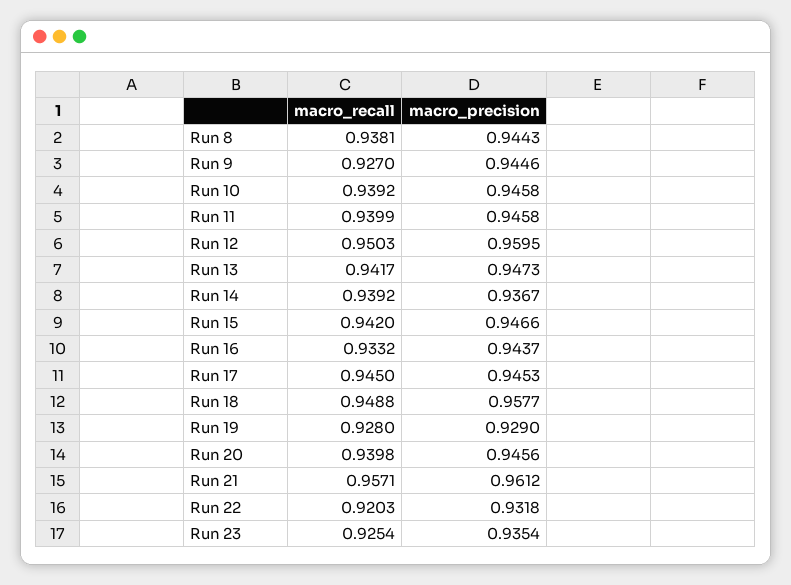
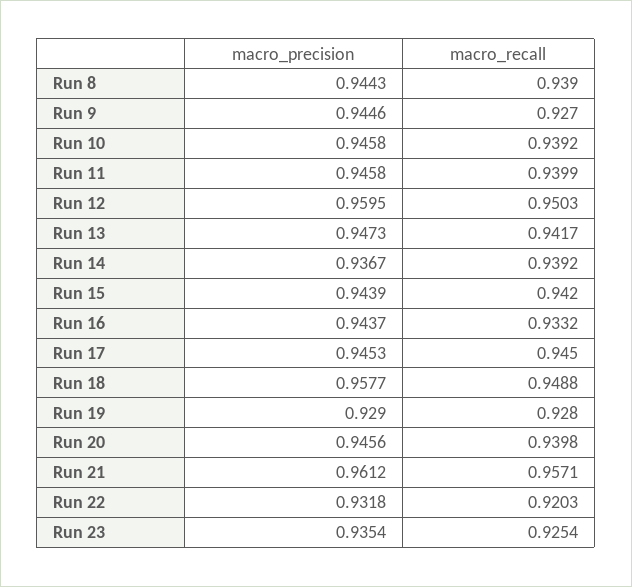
macro_recall, Run 8: 0.9381 -> 0.939
macro_precision, Run 15: 0.9466 -> 0.9439

